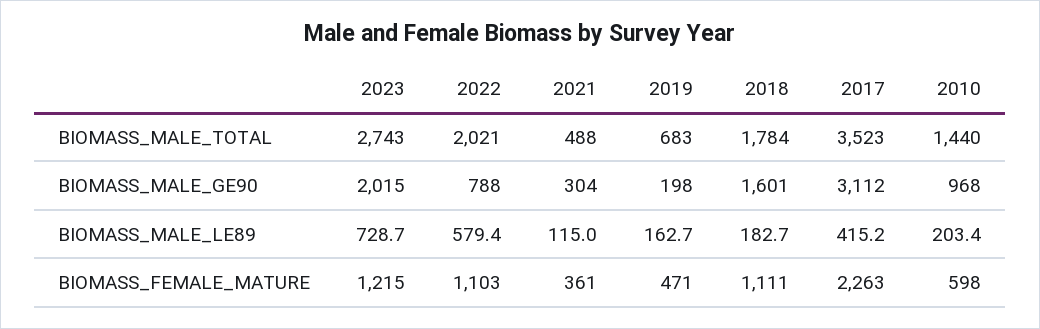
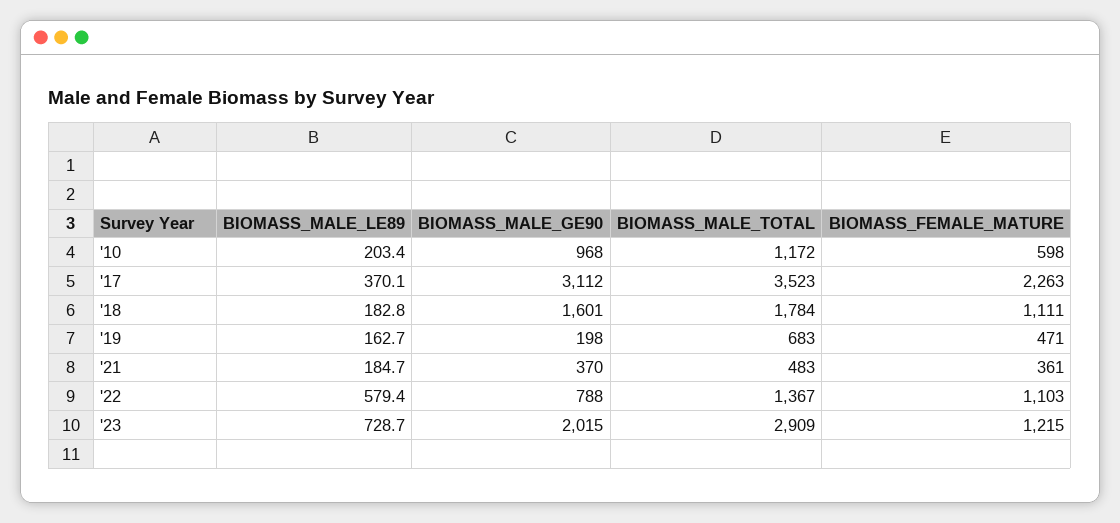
2023, BIOMASS_MALE_TOTAL: 2743 -> 2909
2022, BIOMASS_MALE_TOTAL: 2021 -> 1367
2021, BIOMASS_MALE_TOTAL: 488 -> 483
2010, BIOMASS_MALE_TOTAL: 1440 -> 1172
2021, BIOMASS_MALE_GE90: 304 -> 370
2021, BIOMASS_MALE_LE89: 115 -> 184.7
2018, BIOMASS_MALE_LE89: 182.7 -> 182.8
2017, BIOMASS_MALE_LE89: 415.2 -> 370.1

